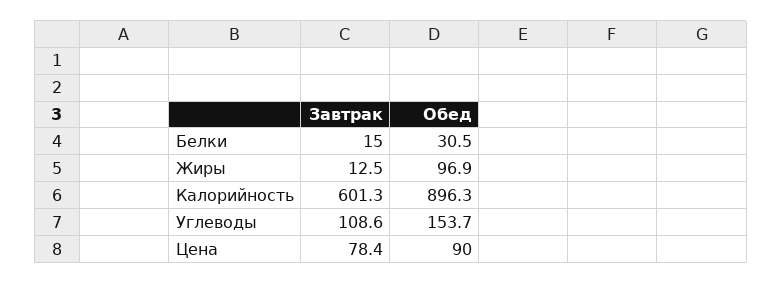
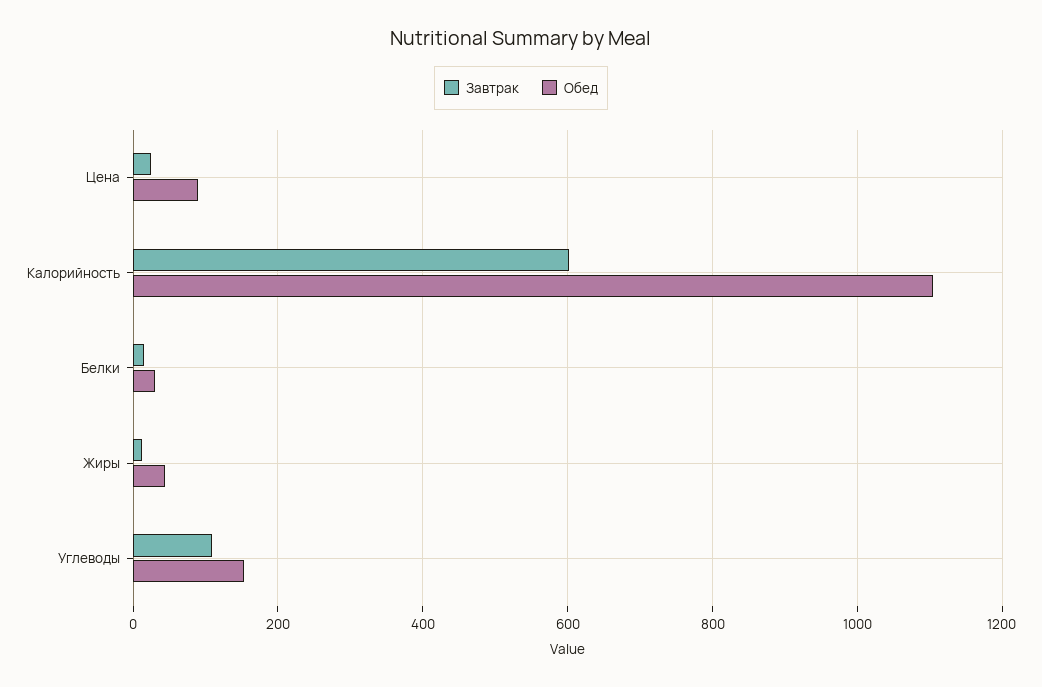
Обед, Жиры: 96.9 -> 40
Обед, Калорийность: 896.3 -> 1100
Завтрак, Цена: 78.4 -> 20

